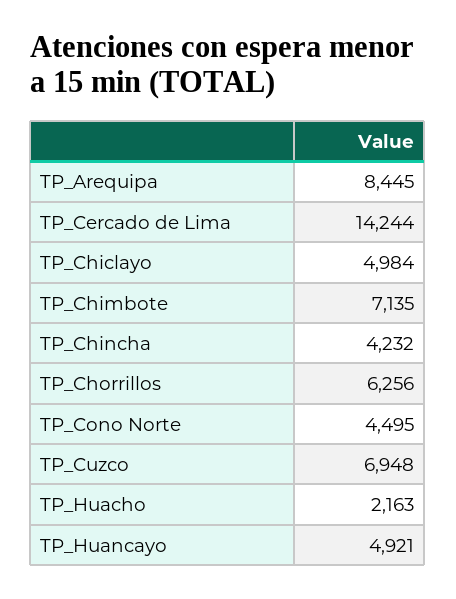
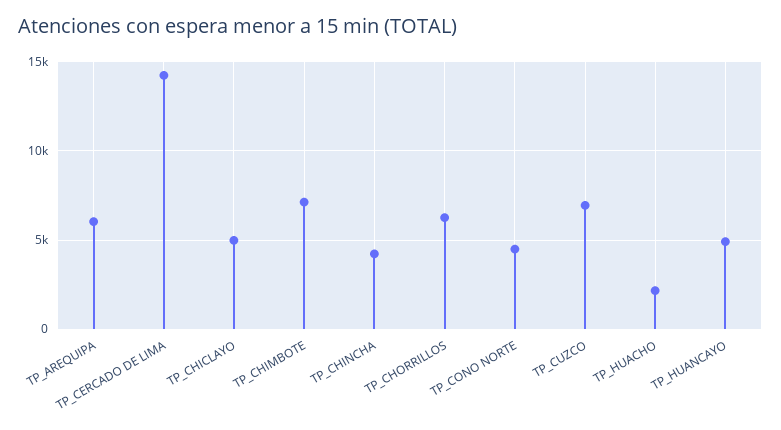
TP_Arequipa: 8445 -> 6000

